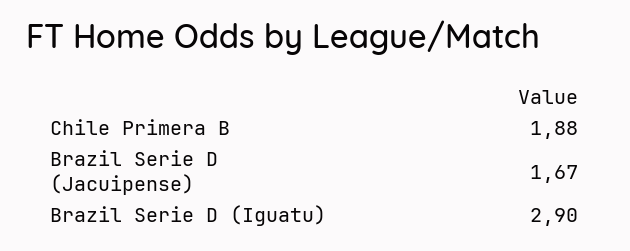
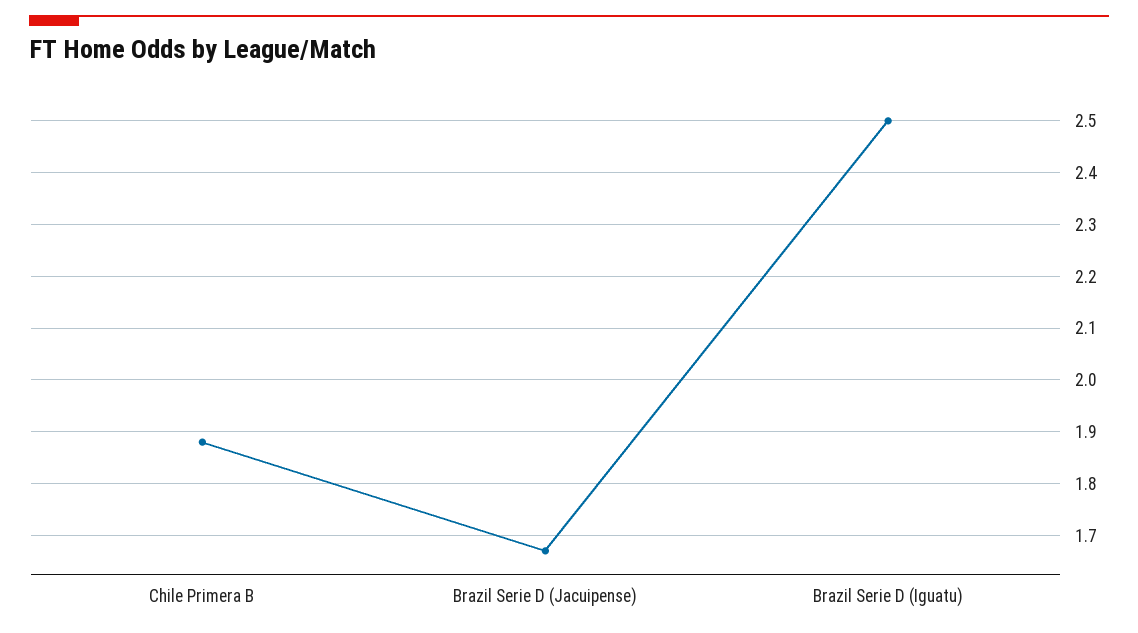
Brazil Serie D (Iguatu): 2.9 -> 2.5

